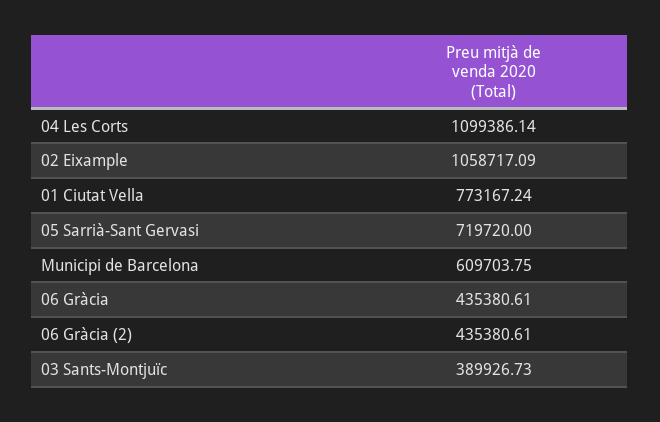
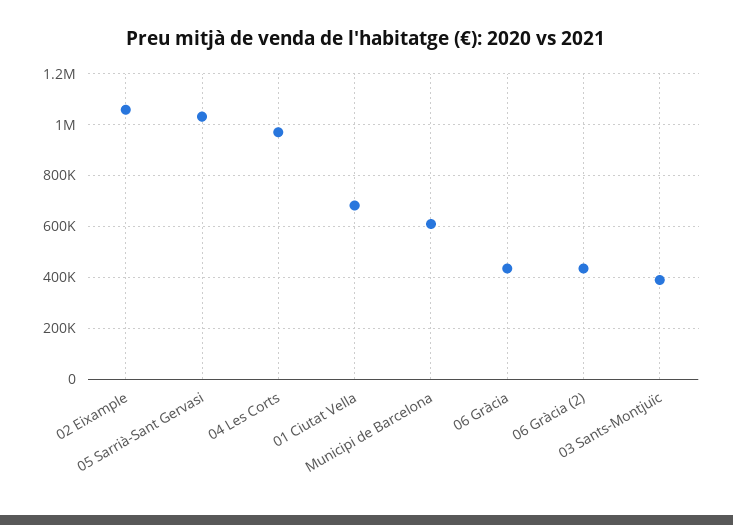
04 Les Corts: 1099386.14 -> 975000
01 Ciutat Vella: 773167.24 -> 675000
05 Sarrià-Sant Gervasi: 719720 -> 1025000

